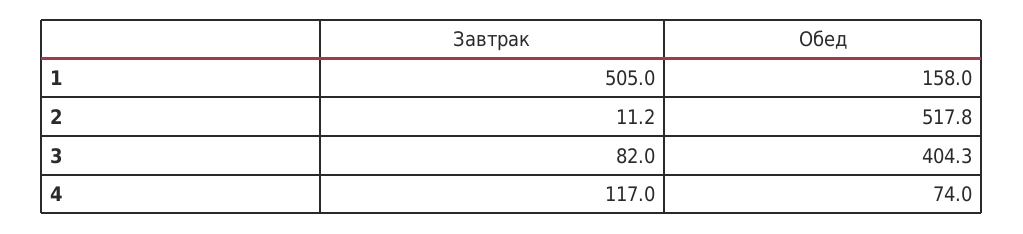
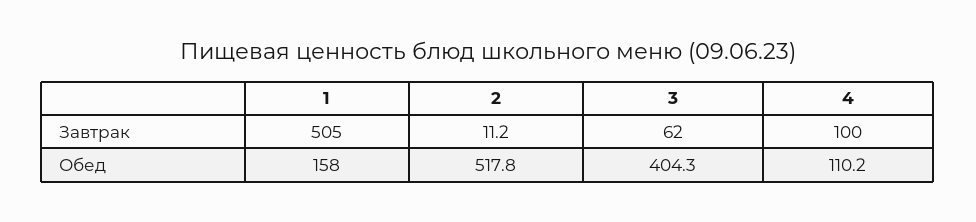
Завтрак, 3: 82 -> 62
Завтрак, 4: 117 -> 100
Обед, 4: 74 -> 110.2

